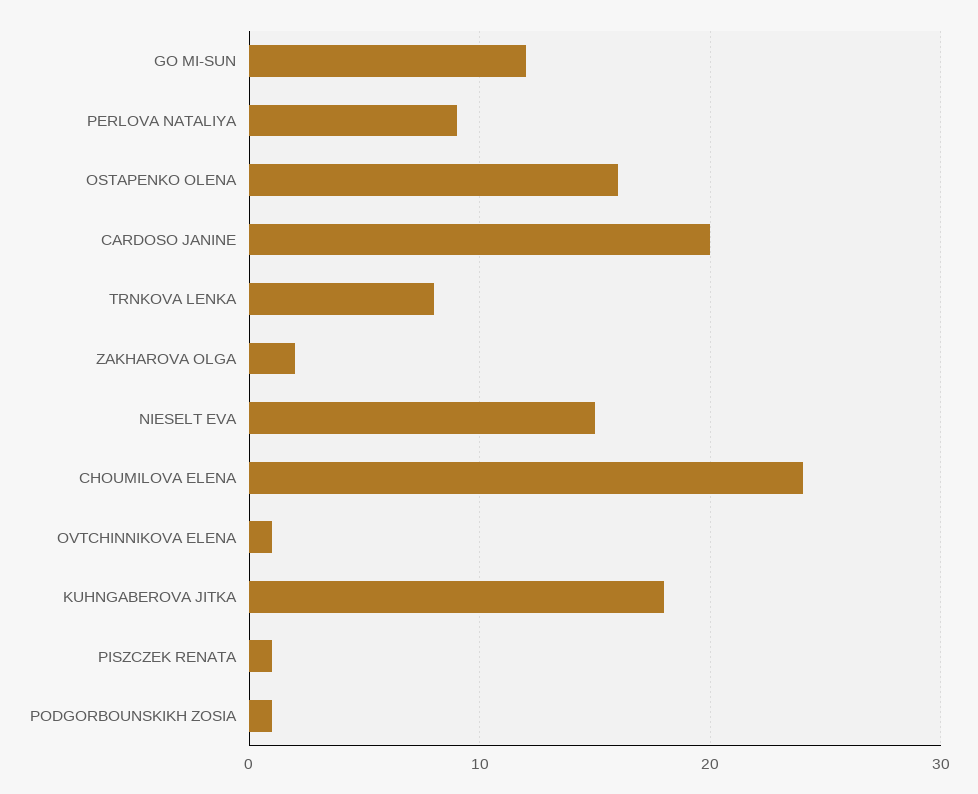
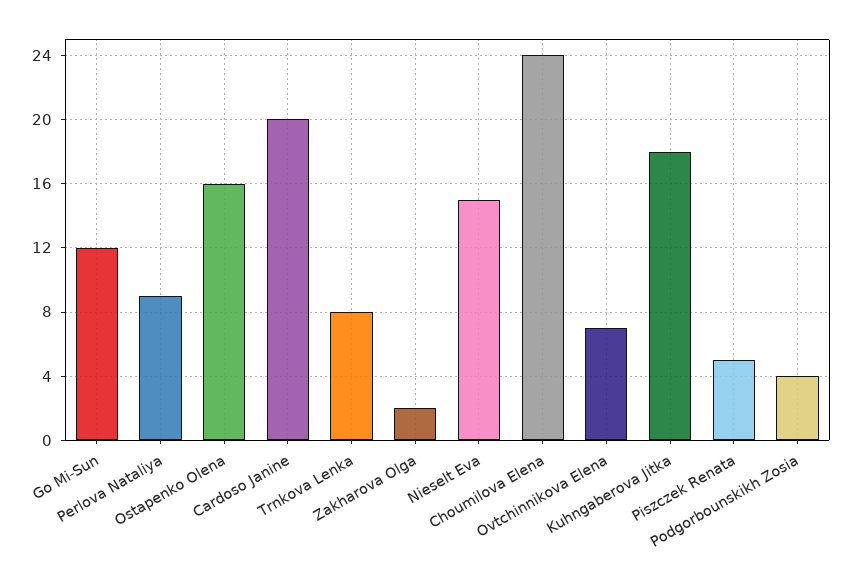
OVTCHINNIKOVA ELENA: 1 -> 7
PISZCZEK RENATA: 1 -> 5
PODGORBOUNSKIKH ZOSIA: 1 -> 4

